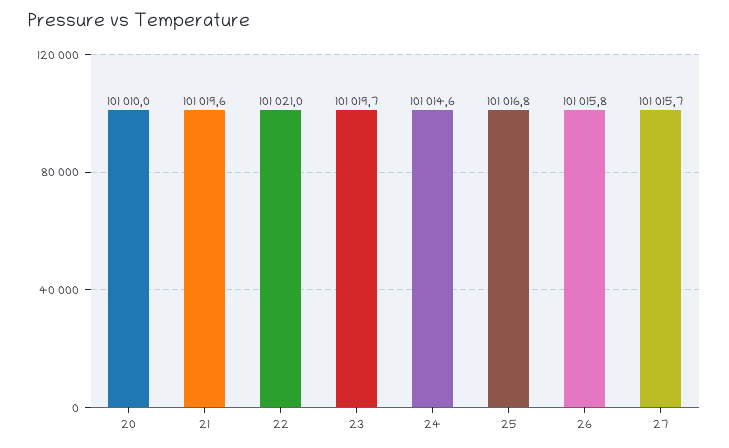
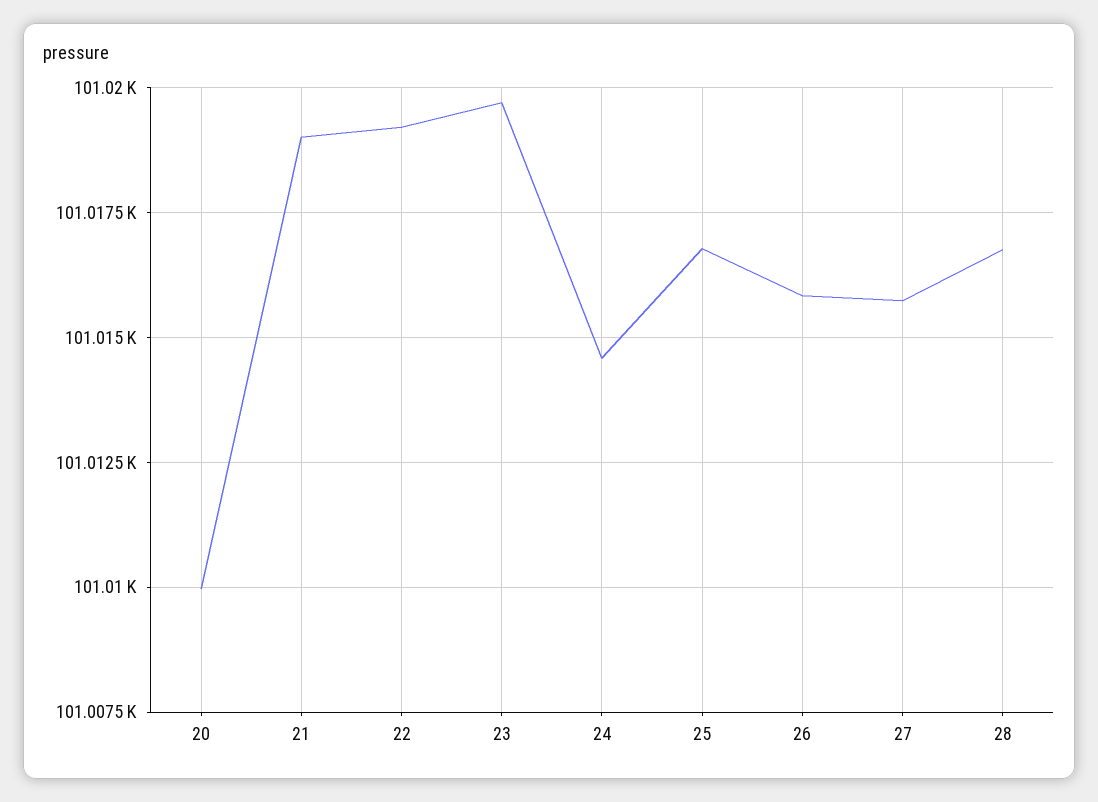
21: 101019.6 -> 101019
22: 101021 -> 101019.25
28: none -> 101016.75

